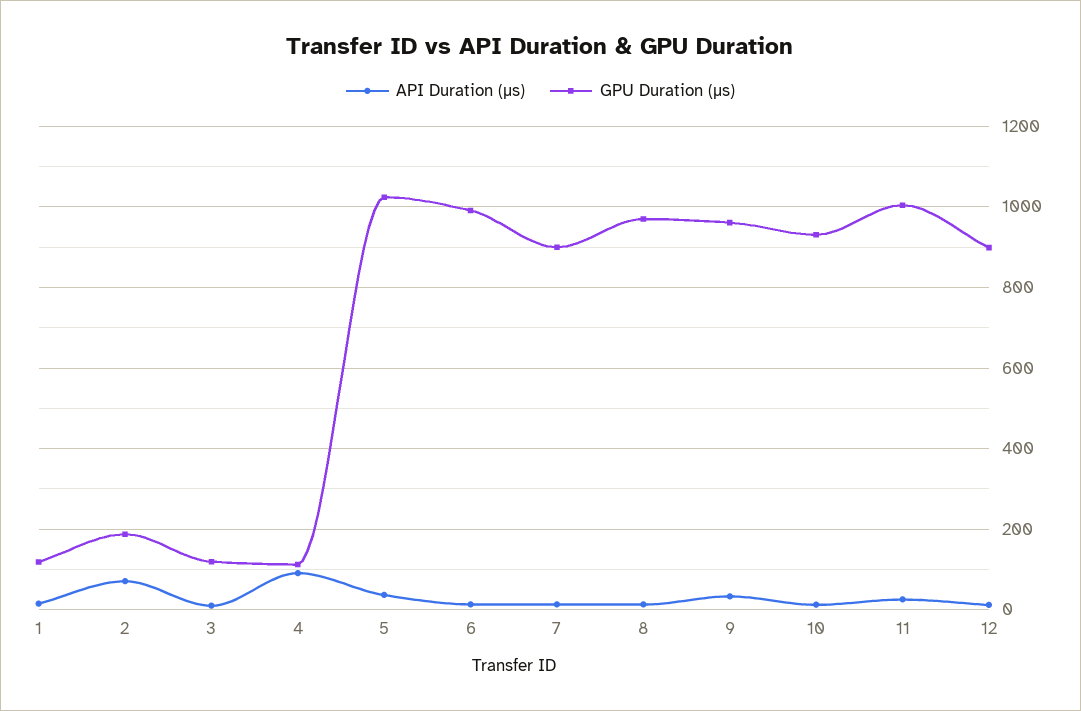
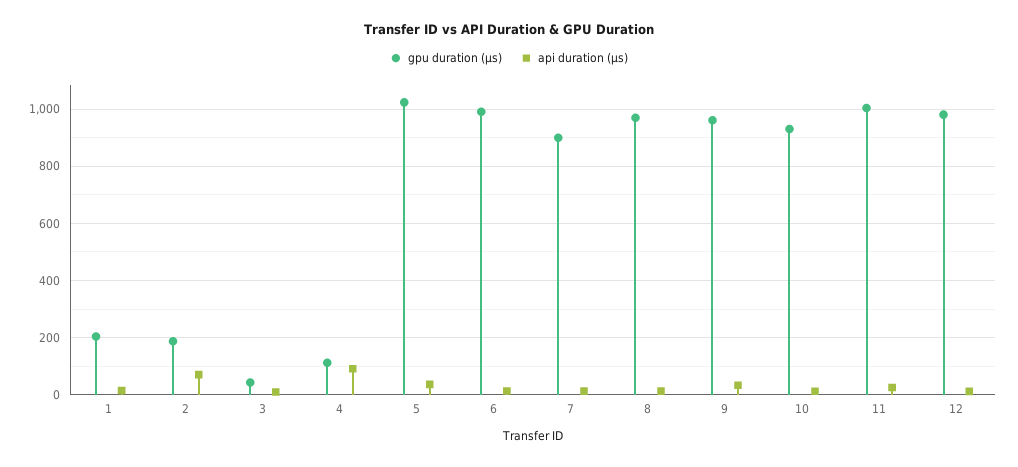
GPU Duration (μs), 1: 120 -> 200
GPU Duration (μs), 3: 120 -> 50
GPU Duration (μs), 12: 900 -> 975

